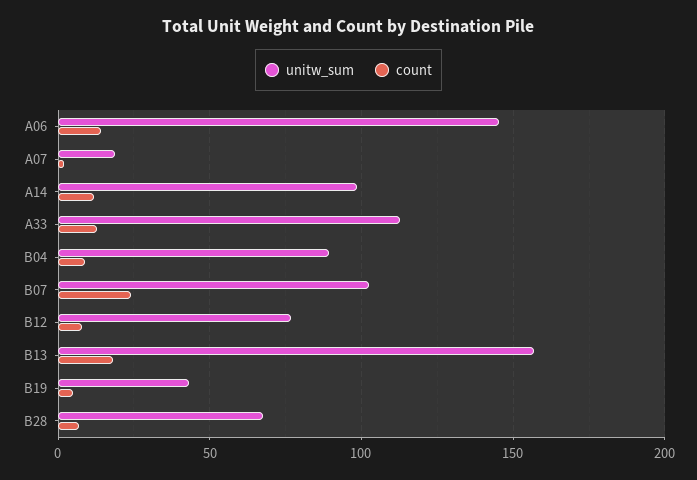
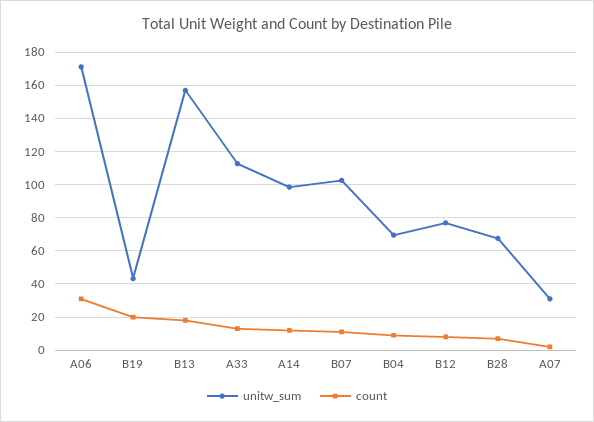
unitw_sum, A06: 145 -> 170
count, A06: 15 -> 30
unitw_sum, A07: 20 -> 30
unitw_sum, B04: 90 -> 70
count, B07: 25 -> 10
count, B19: 5 -> 20

